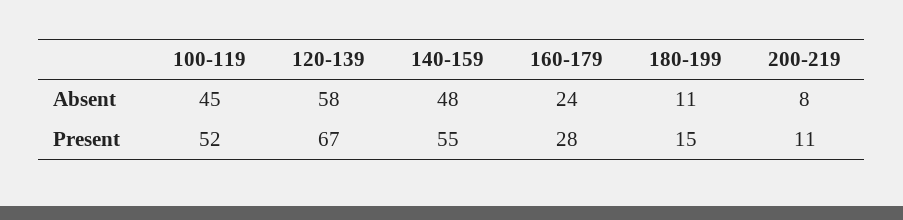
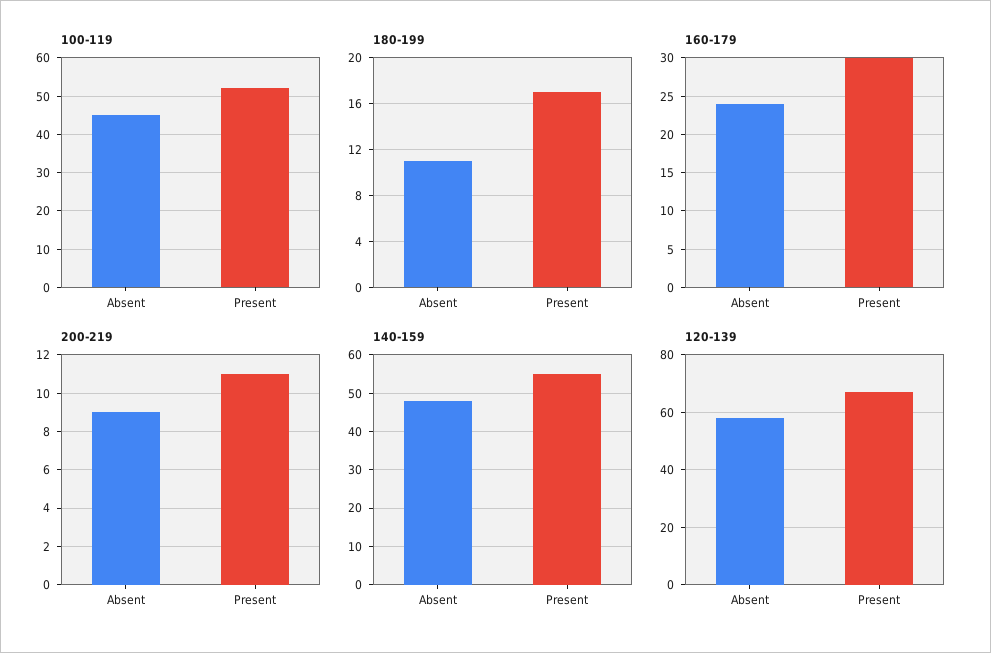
200-219, Absent: 8 -> 9
160-179, Present: 28 -> 30
180-199, Present: 15 -> 17

